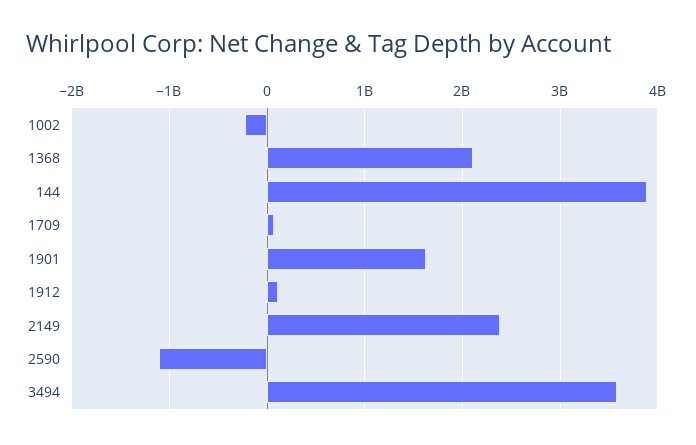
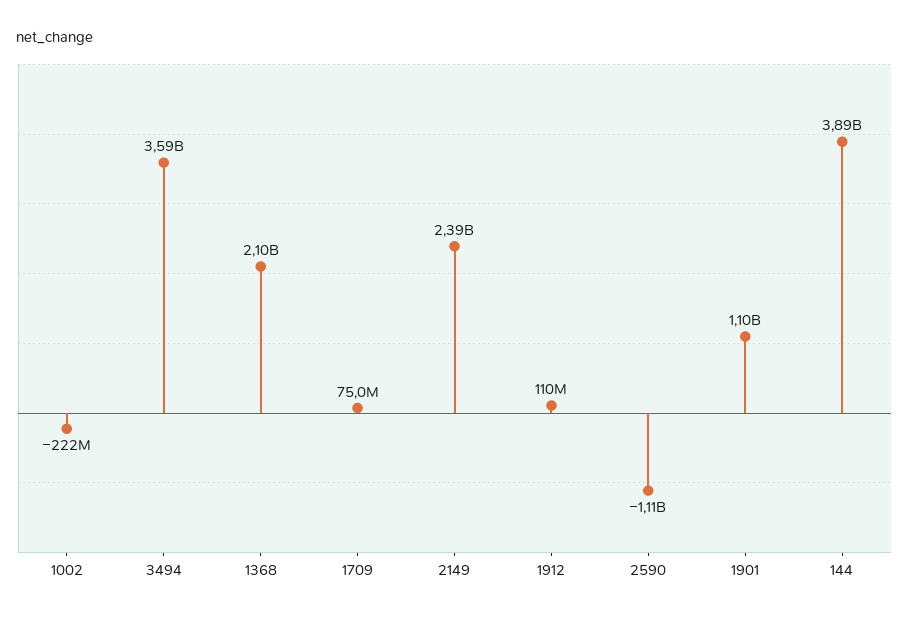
1901: 1600000000 -> 1100000000

